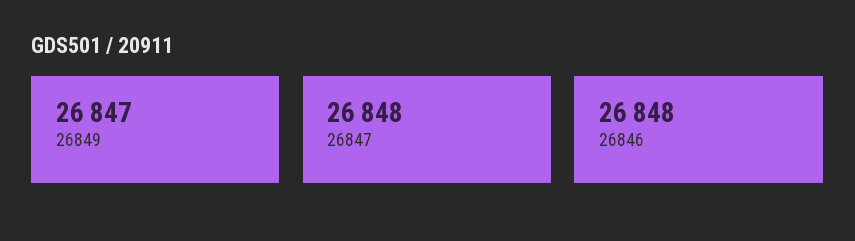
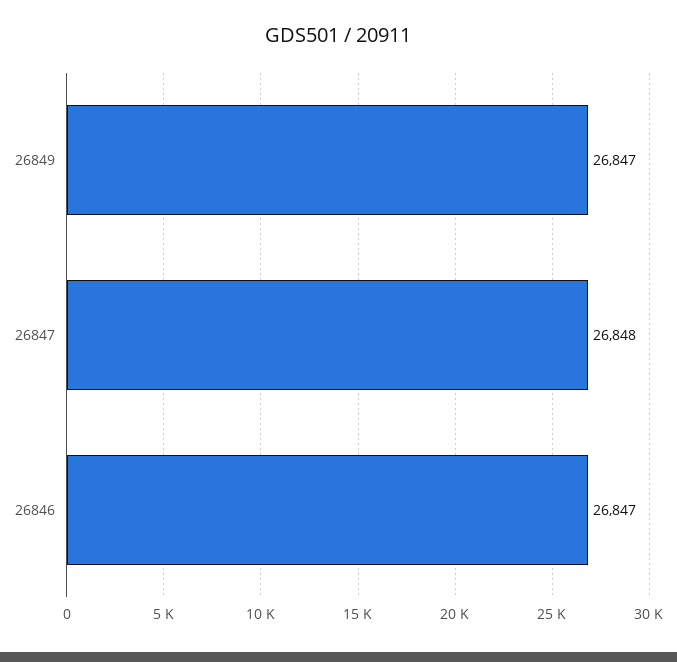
26846: 26848 -> 26847

